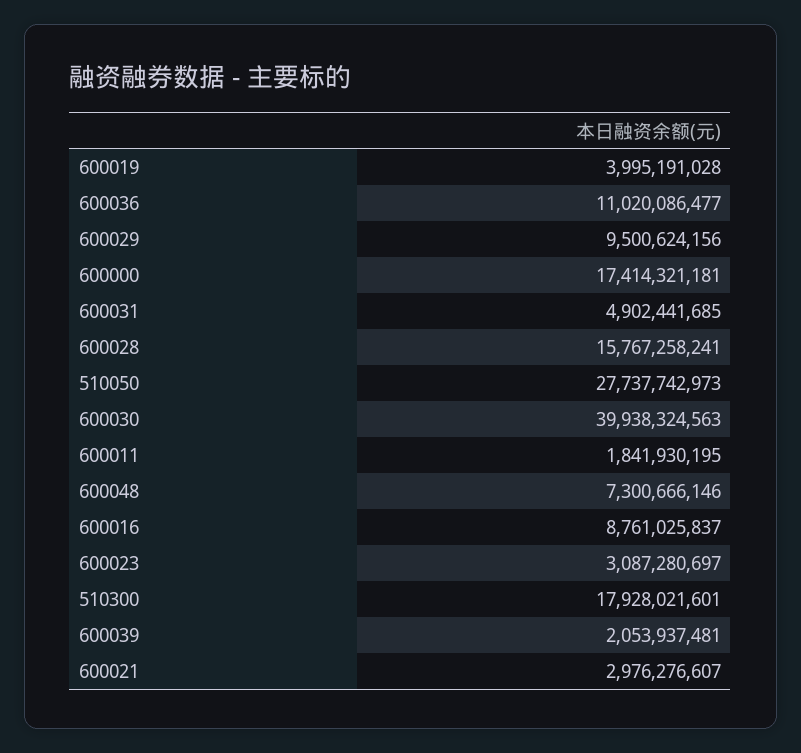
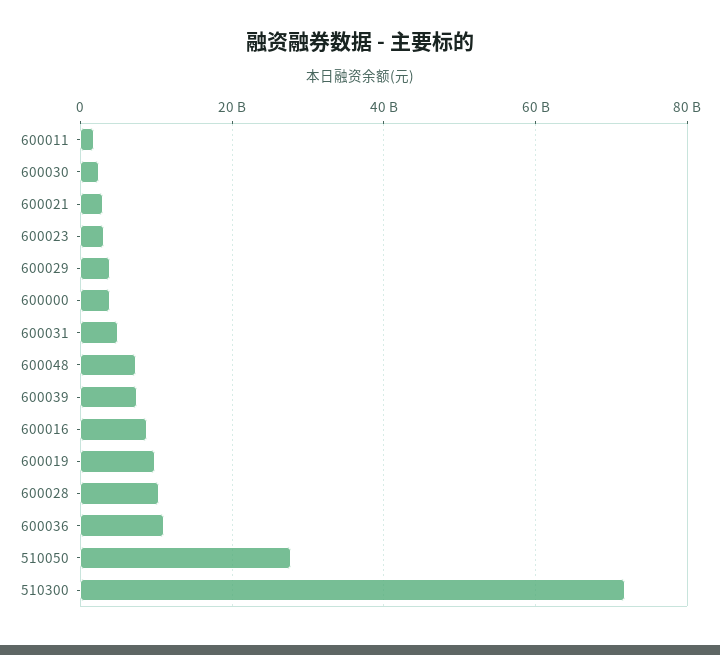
600019: 3995191028 -> 10000000000
600029: 9500624156 -> 4000000000
600000: 17414321181 -> 4000000000
600028: 15767258241 -> 10000000000
600030: 39938324563 -> 2000000000
510300: 17928021601 -> 72000000000
600039: 2053937481 -> 8000000000

